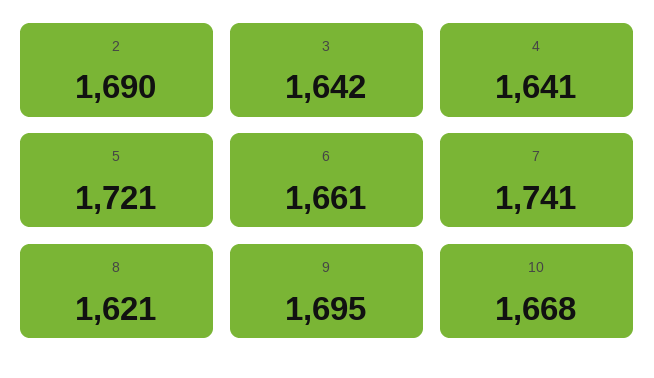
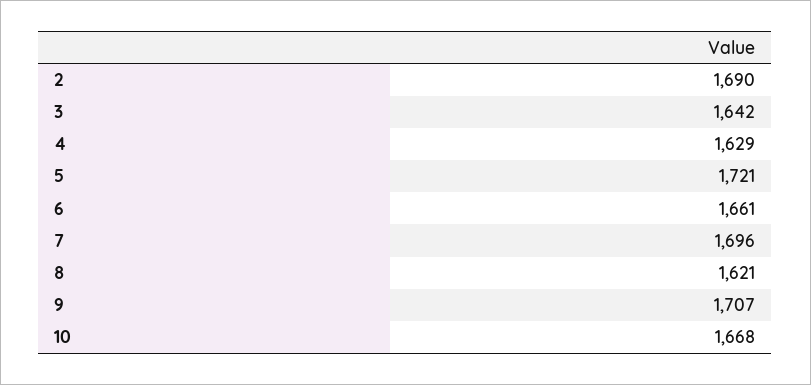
4: 1641 -> 1629
7: 1741 -> 1696
9: 1695 -> 1707

